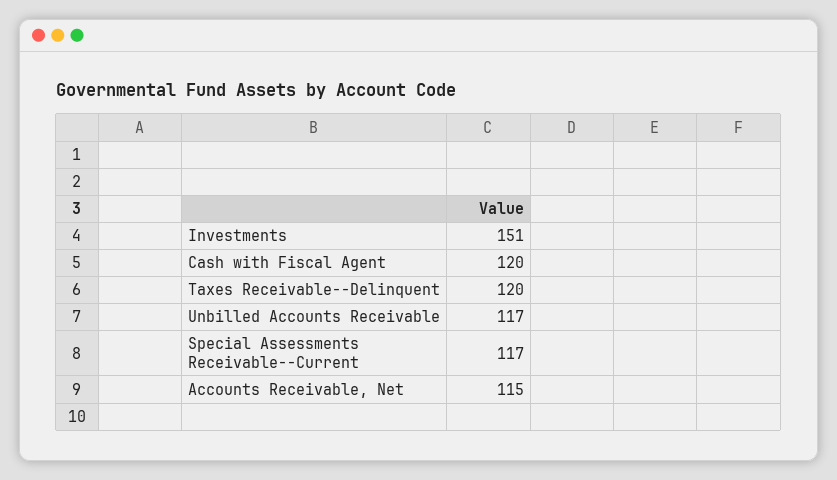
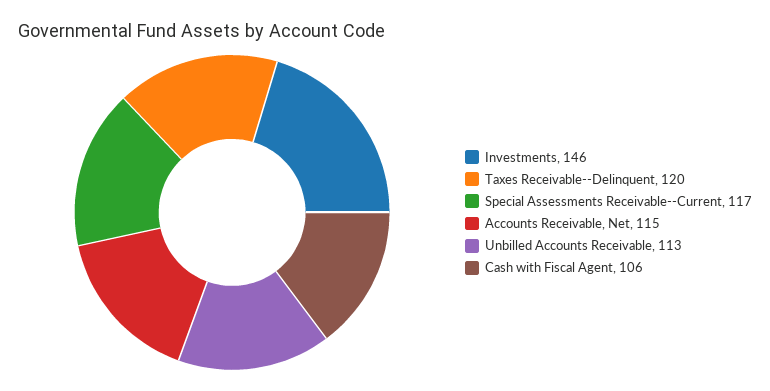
Investments: 151 -> 146
Cash with Fiscal Agent: 120 -> 106
Unbilled Accounts Receivable: 117 -> 113

